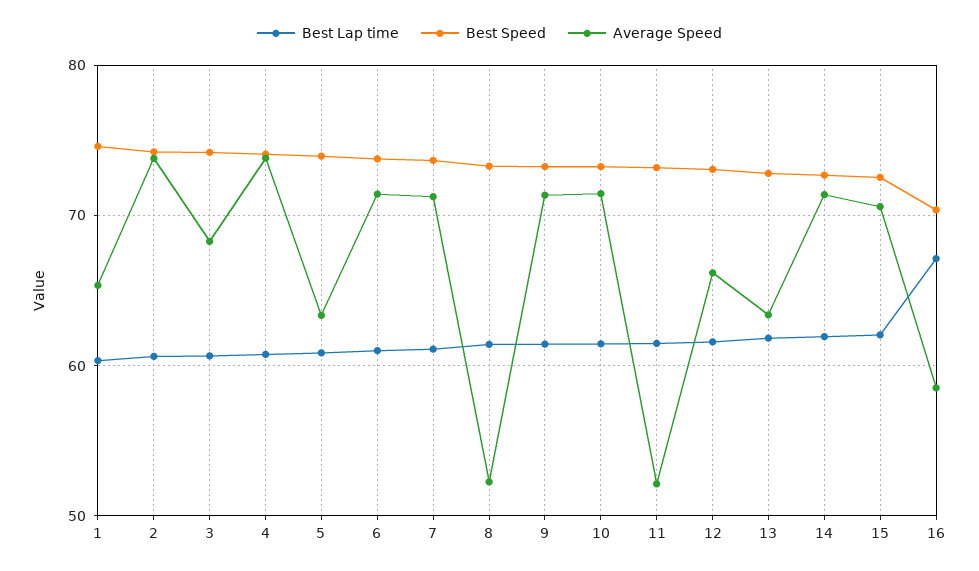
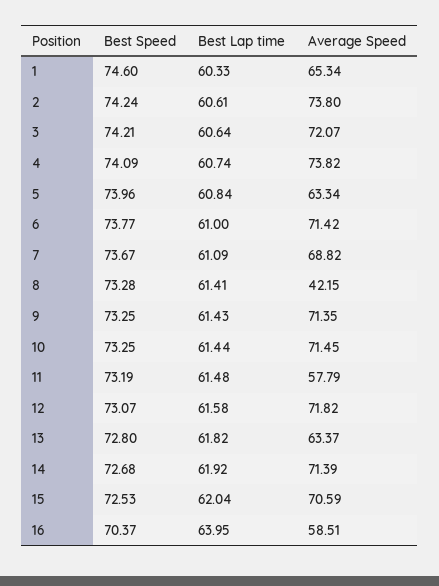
Average Speed, 3: 68 -> 72.07
Average Speed, 7: 71 -> 68.82
Average Speed, 8: 52 -> 42.15
Average Speed, 11: 52 -> 57.79
Average Speed, 12: 66 -> 71.82
Best Lap time, 16: 67 -> 63.95

